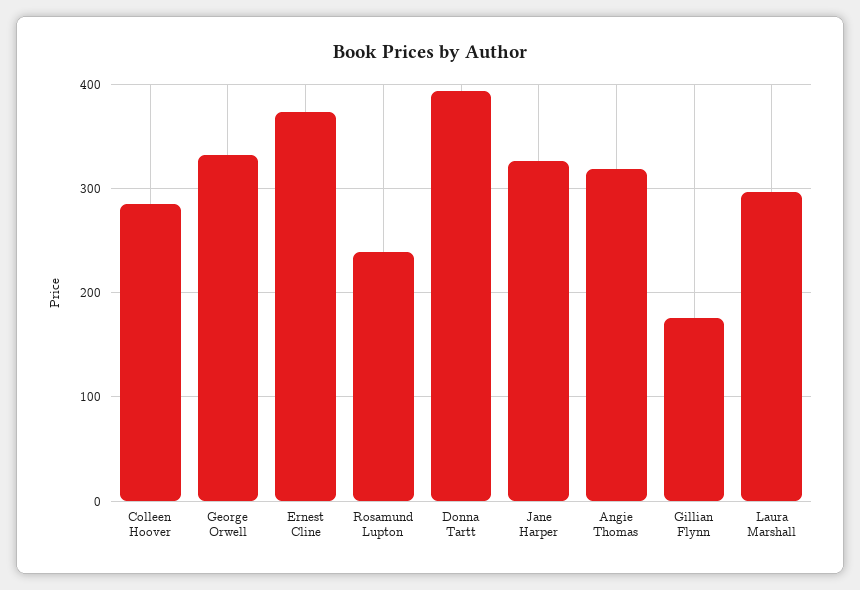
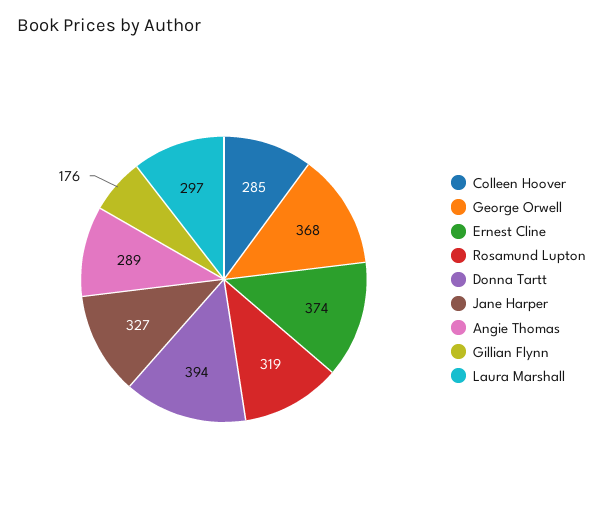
George Orwell: 330 -> 368
Rosamund Lupton: 240 -> 319
Angie Thomas: 320 -> 289

